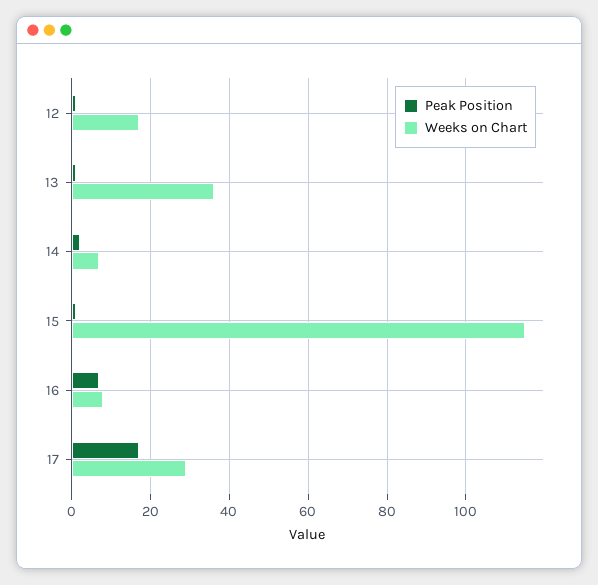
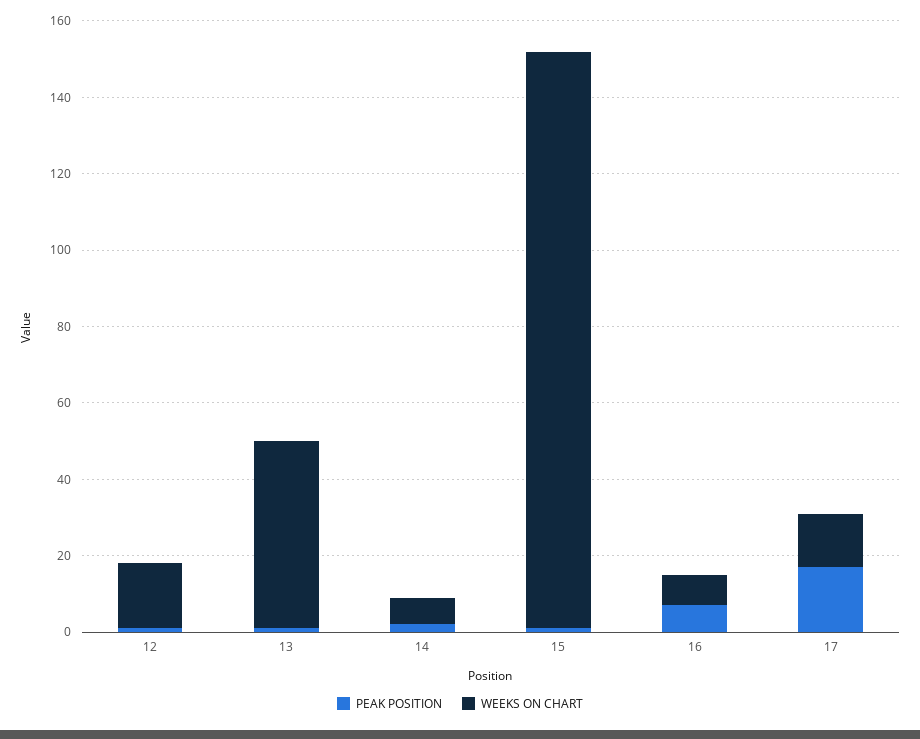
Weeks on Chart, 13: 35 -> 50
Weeks on Chart, 15: 115 -> 150
Weeks on Chart, 17: 30 -> 15

